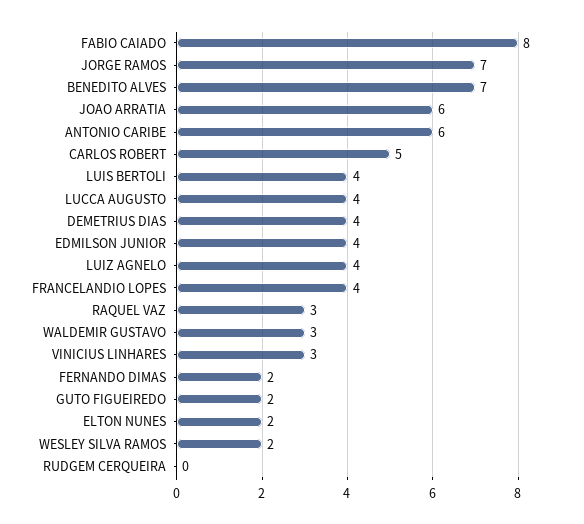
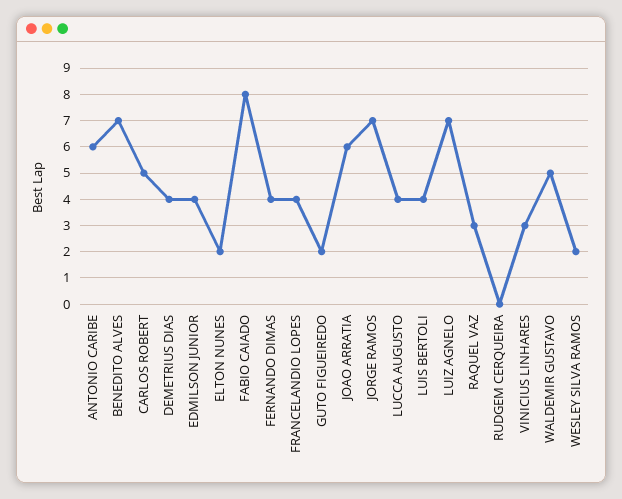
LUIZ AGNELO: 4 -> 7
WALDEMIR GUSTAVO: 3 -> 5
FERNANDO DIMAS: 2 -> 4

